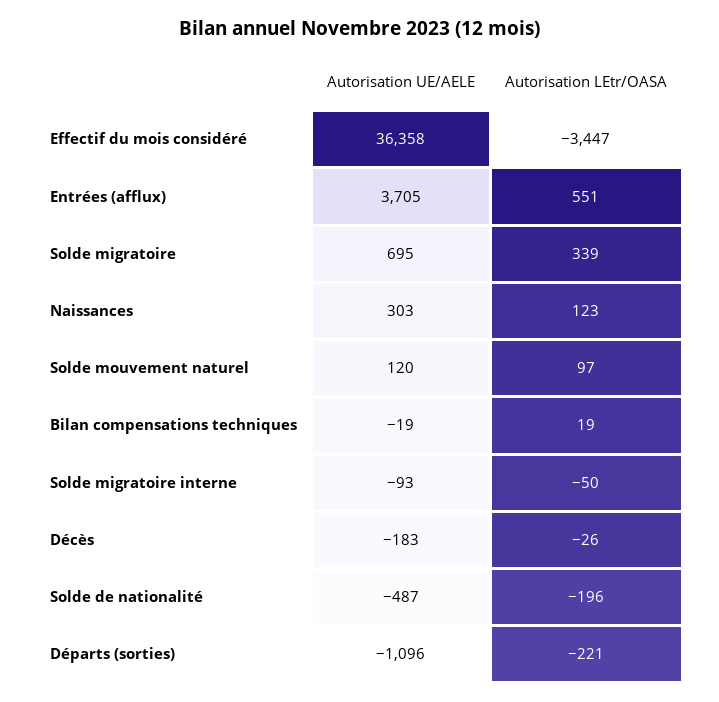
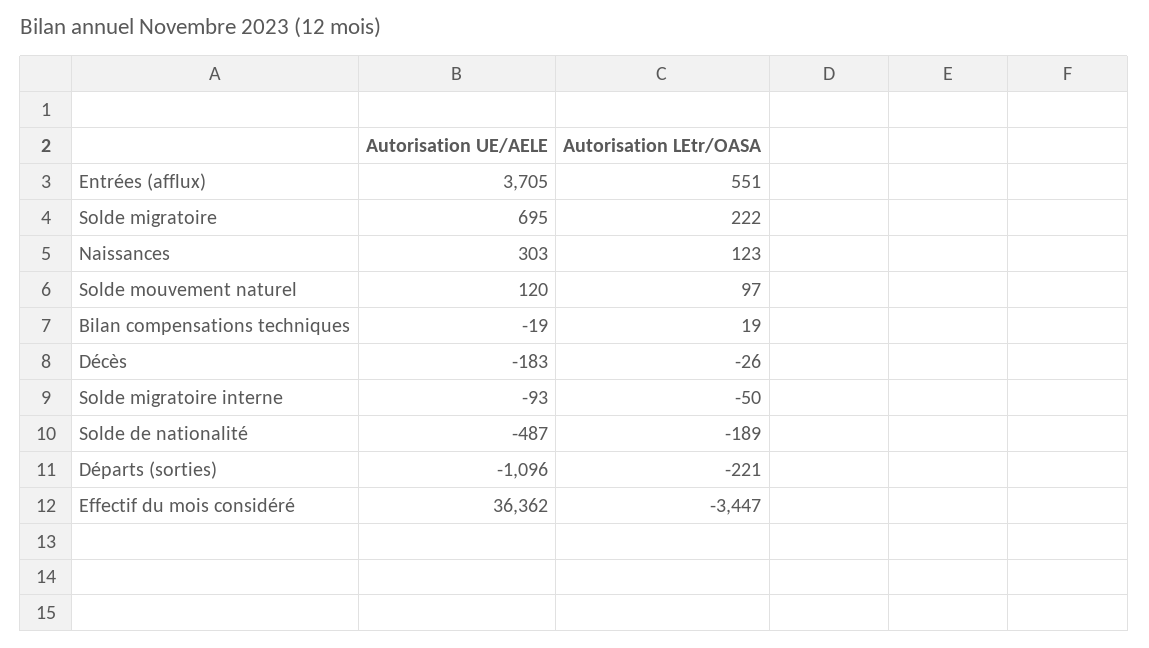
Autorisation UE/AELE, Effectif du mois considéré: 36358 -> 36362
Autorisation LEtr/OASA, Solde migratoire: 339 -> 222
Autorisation LEtr/OASA, Solde de nationalité: -196 -> -189

